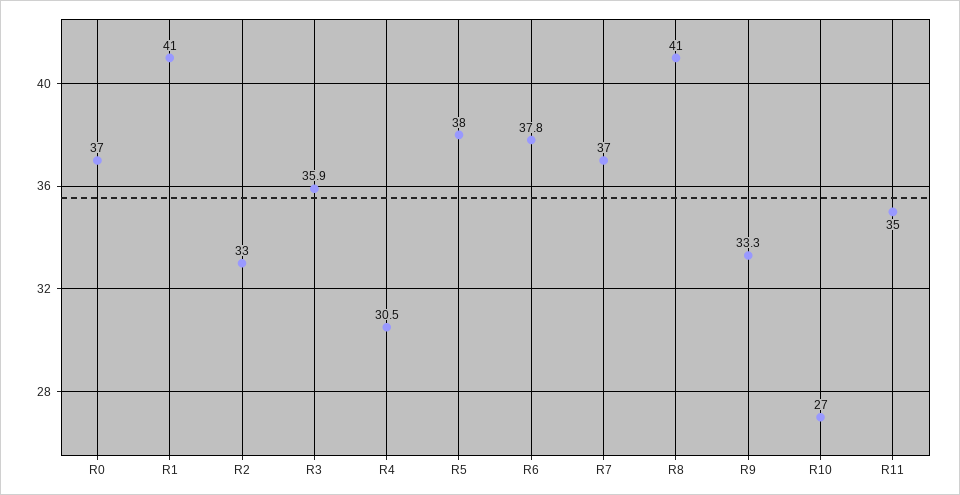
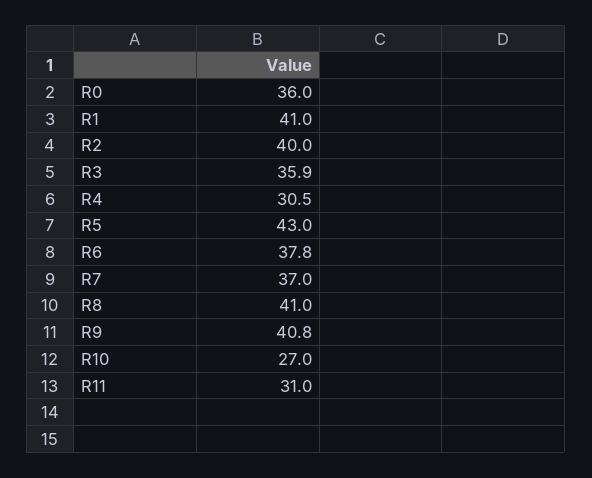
R0: 37 -> 36
R2: 33 -> 40
R5: 38 -> 43
R9: 33.3 -> 40.8
R11: 35 -> 31

